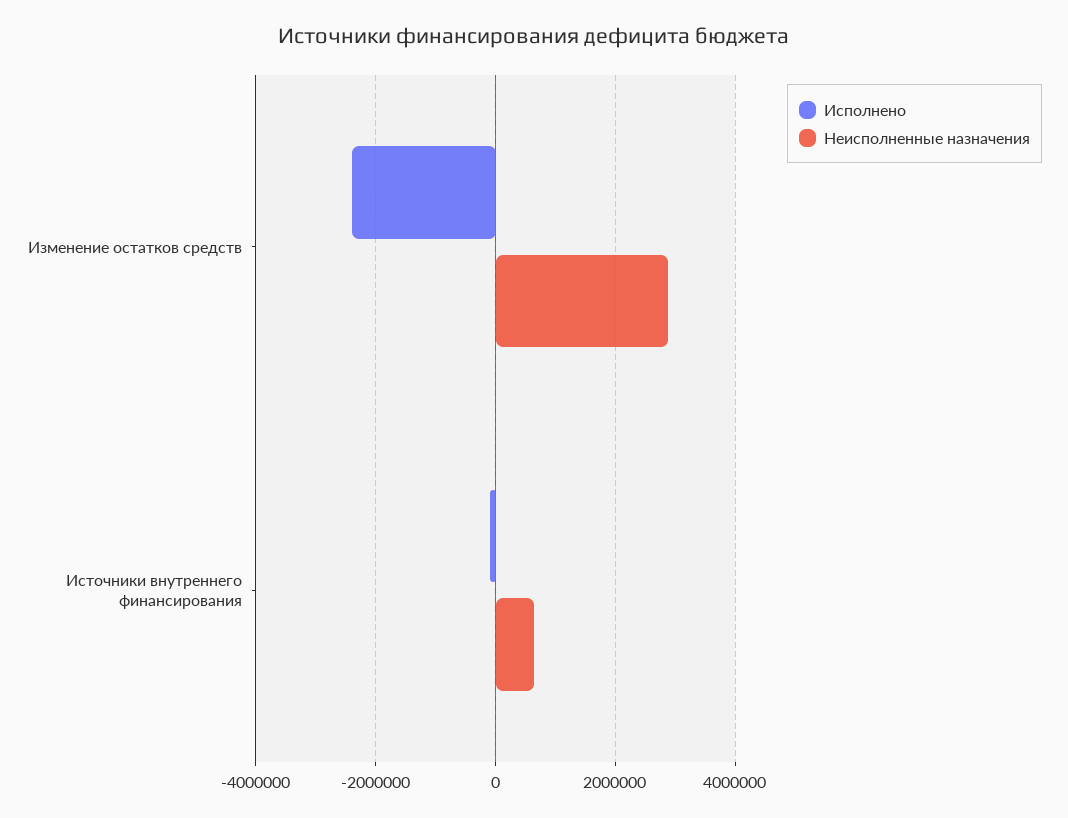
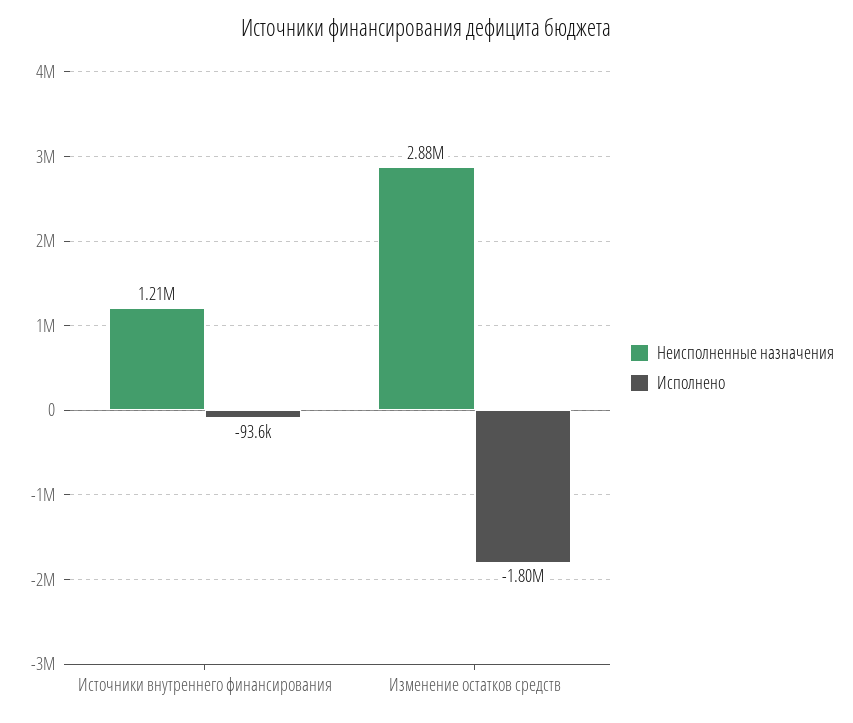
Исполнено, Изменение остатков средств: -2400000 -> -1800000
Неисполненные назначения, Источники внутреннего финансирования: 600000 -> 1210000

